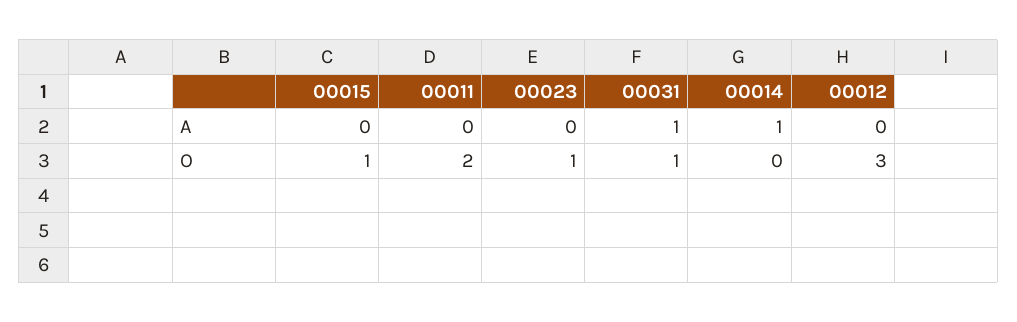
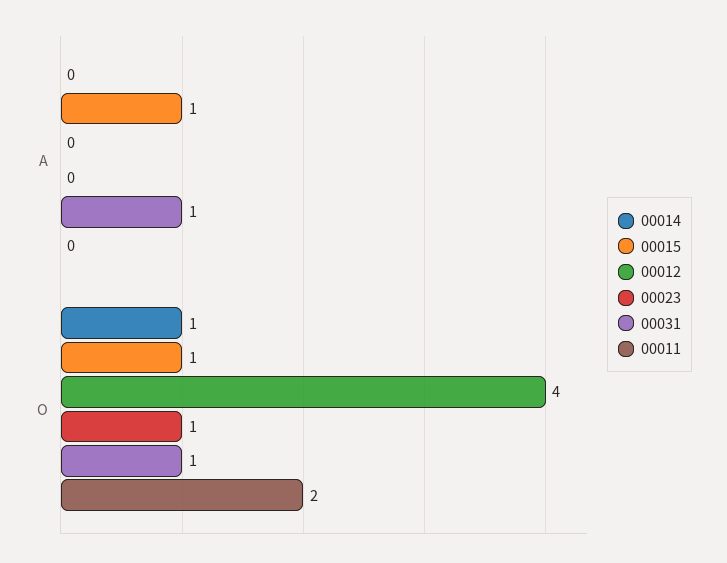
00015, A: 0 -> 1
00014, A: 1 -> 0
00014, O: 0 -> 1
00012, O: 3 -> 4

